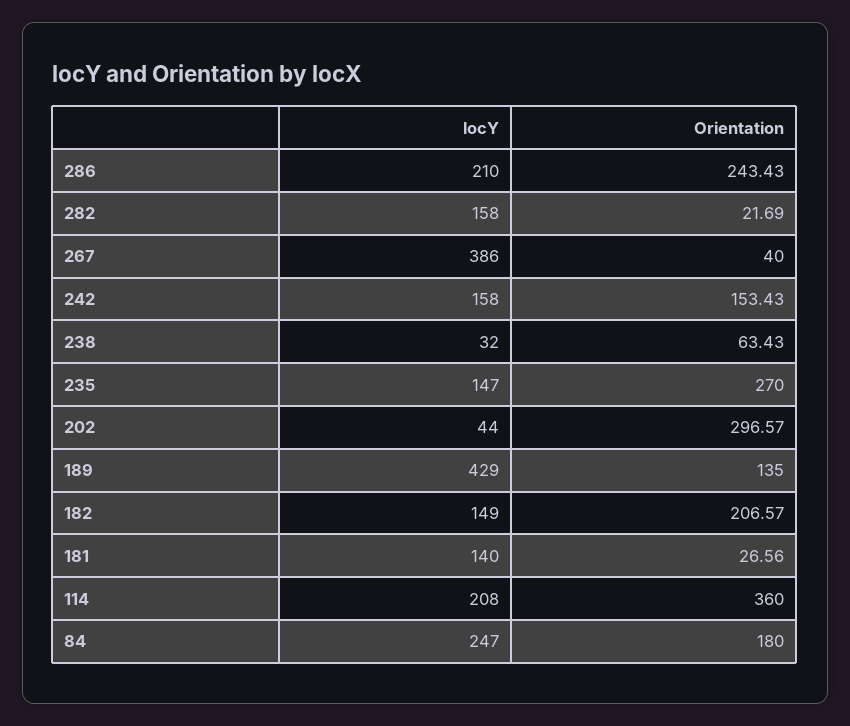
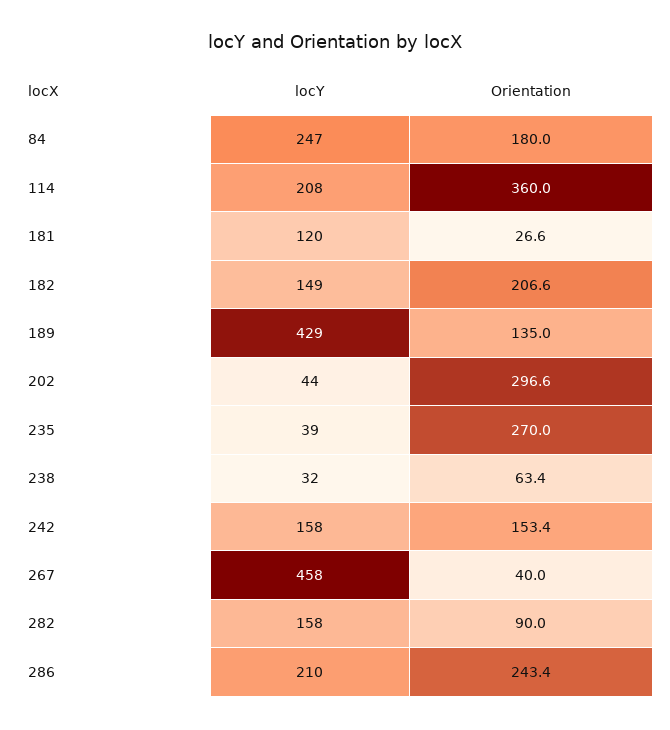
Orientation, 282: 21.69 -> 90
locY, 267: 386 -> 458
locY, 235: 147 -> 39
locY, 181: 140 -> 120

